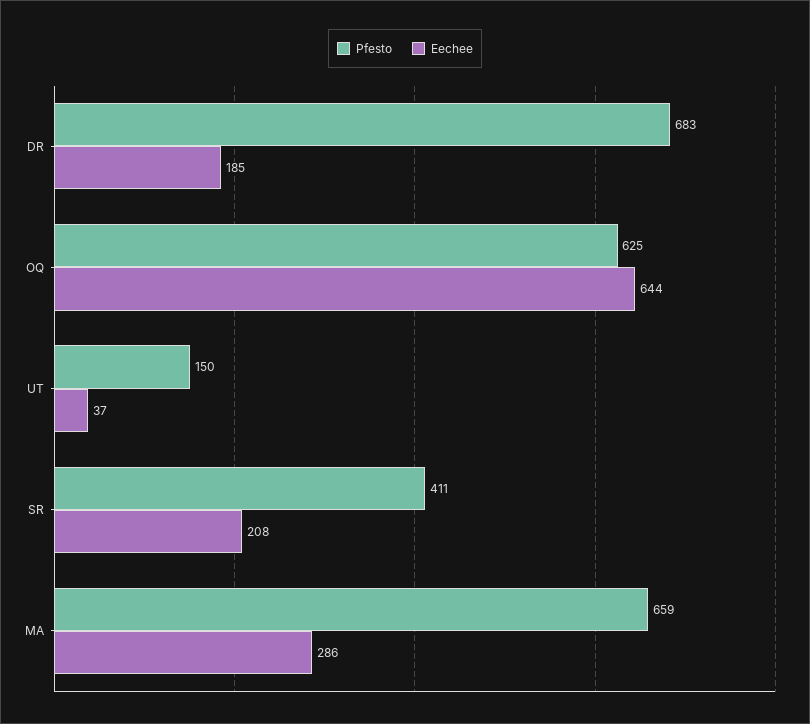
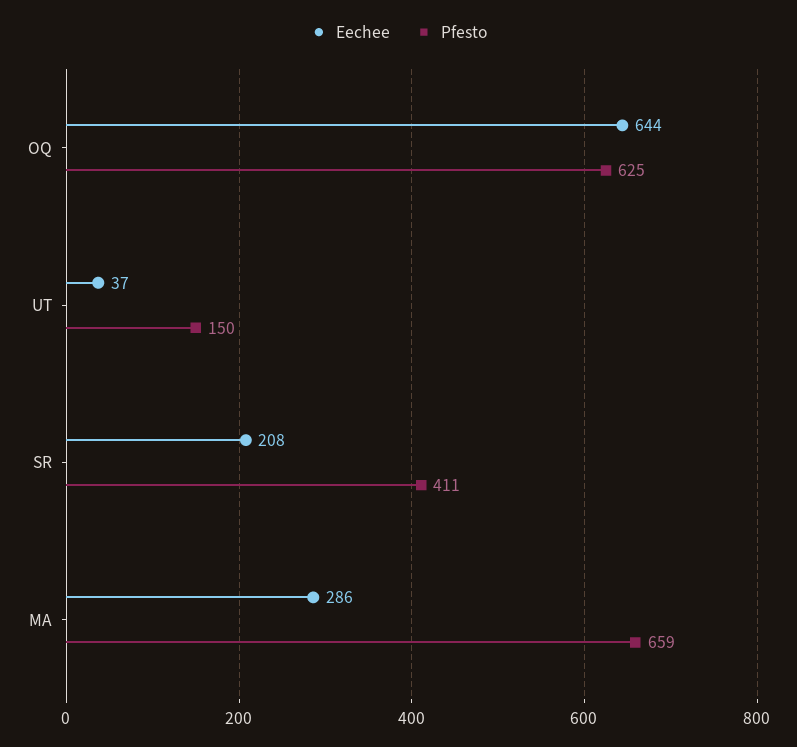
Pfesto, DR: 683 -> none
Eechee, DR: 185 -> none

